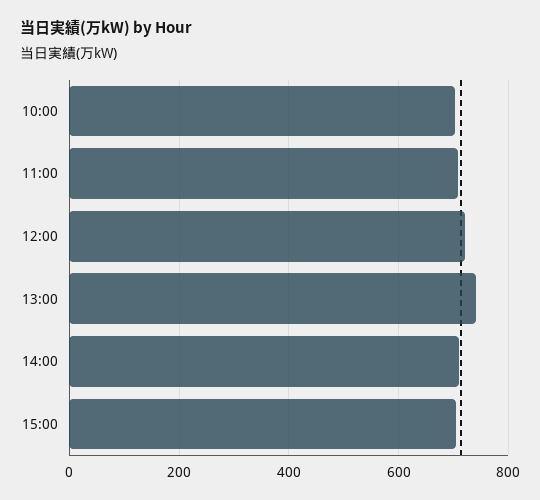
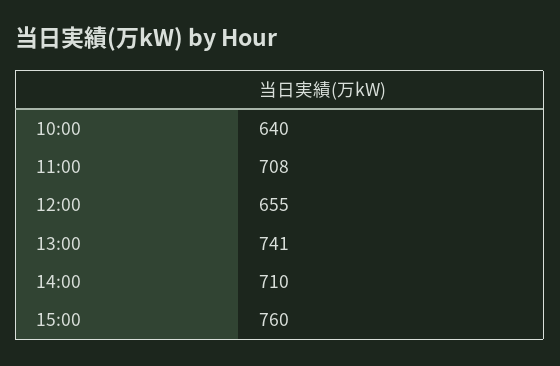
10:00: 700 -> 640
12:00: 720 -> 655
15:00: 700 -> 760

